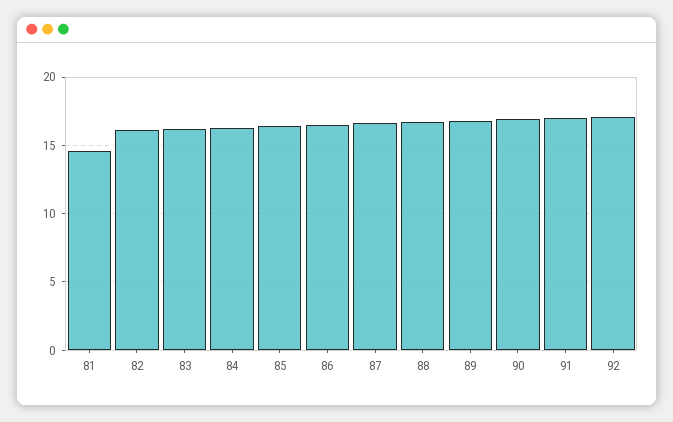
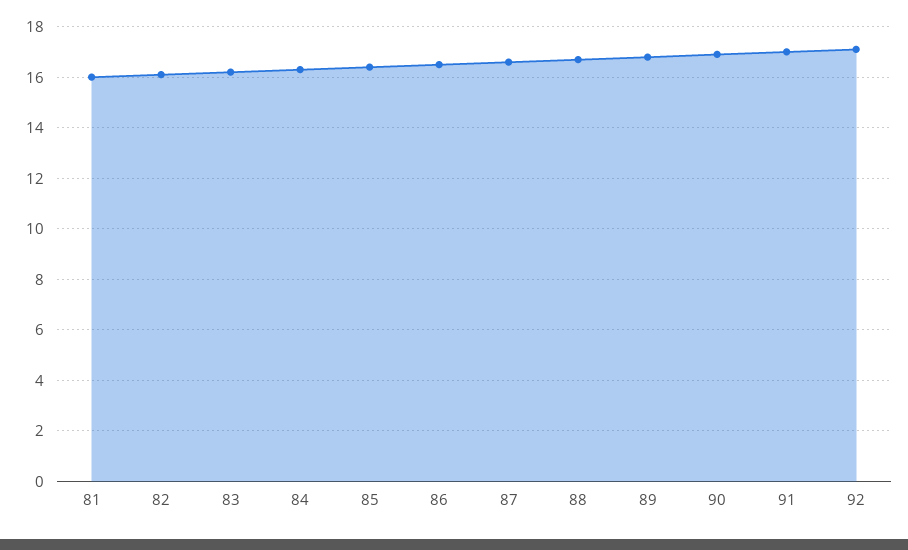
81: 14.5 -> 16

